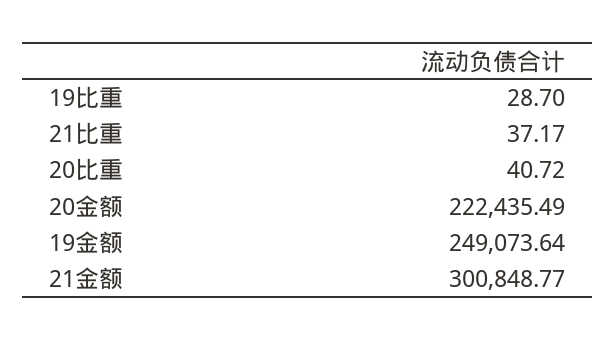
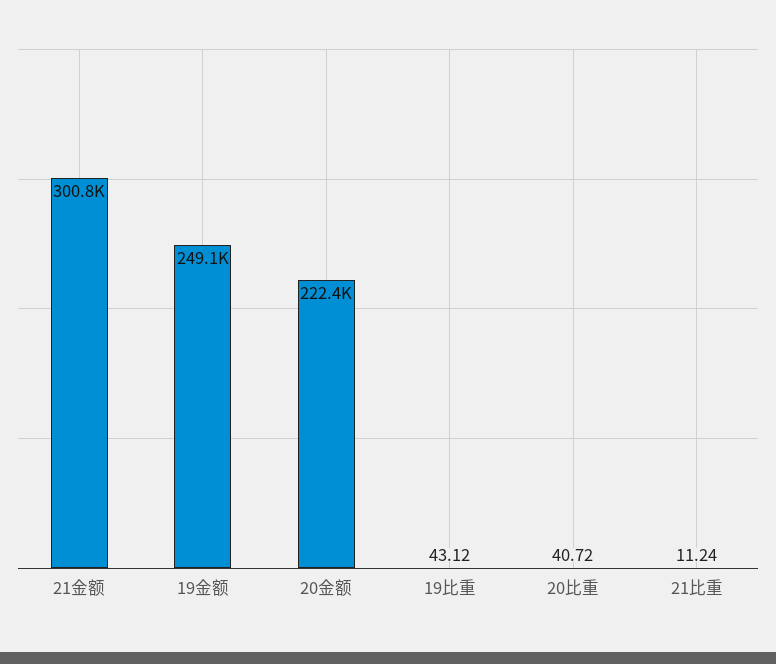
19比重: 28.7 -> 43.12
21比重: 37.17 -> 11.24

